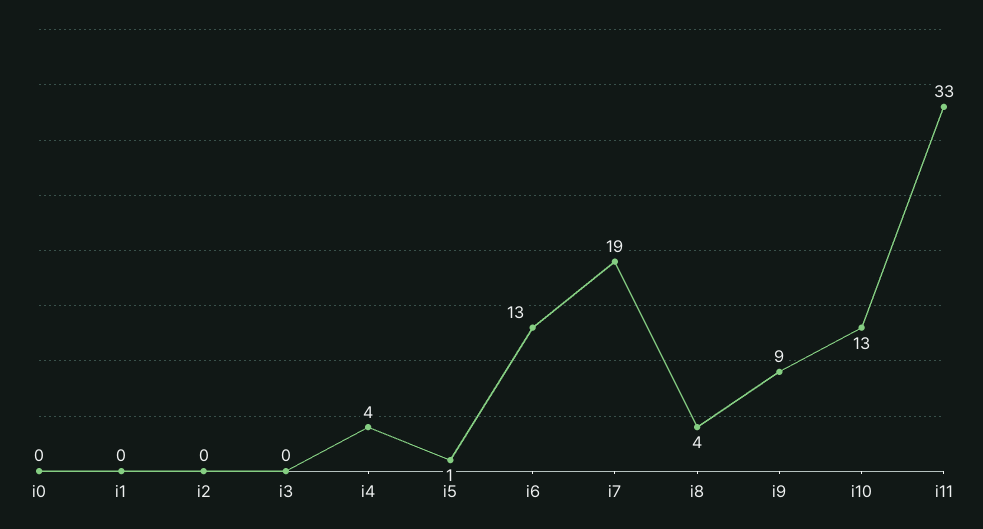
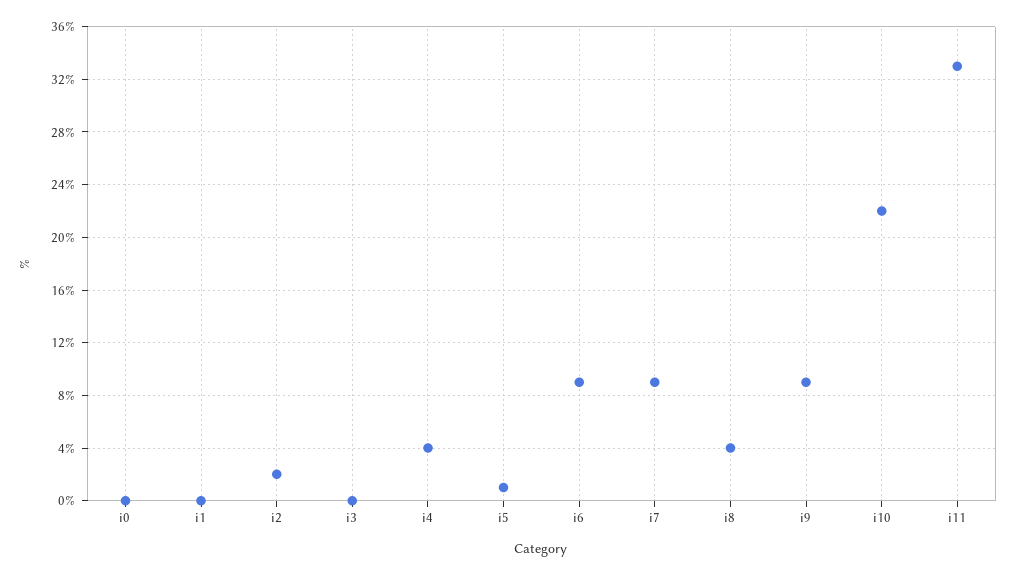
i2: 0 -> 2
i6: 13 -> 9
i7: 19 -> 9
i10: 13 -> 22

